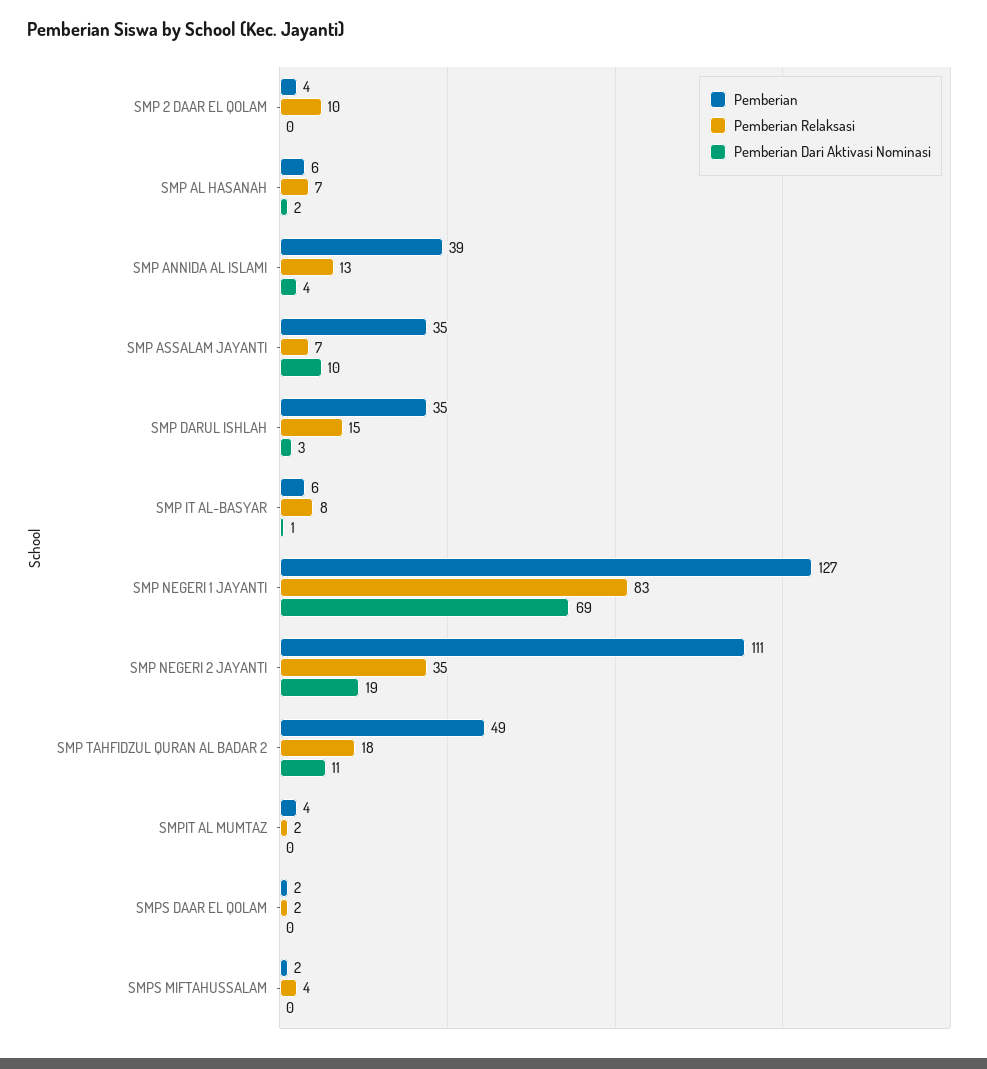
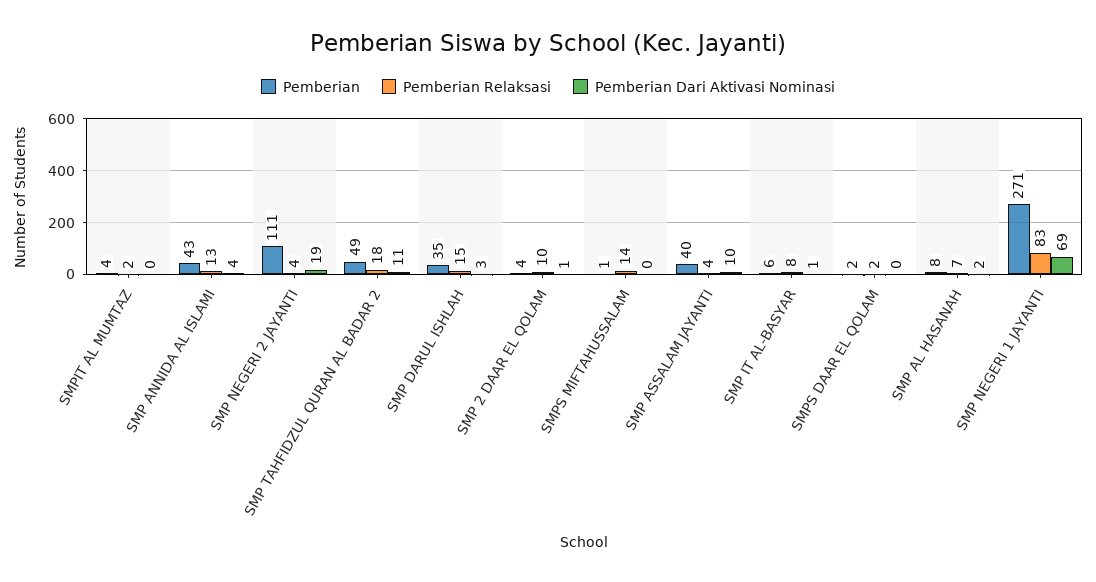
Pemberian Dari Aktivasi Nominasi, SMP 2 DAAR EL QOLAM: 0 -> 1
Pemberian, SMP AL HASANAH: 6 -> 8
Pemberian, SMP ANNIDA AL ISLAMI: 39 -> 43
Pemberian, SMP ASSALAM JAYANTI: 35 -> 40
Pemberian Relaksasi, SMP ASSALAM JAYANTI: 7 -> 4
Pemberian, SMP NEGERI 1 JAYANTI: 127 -> 271
Pemberian Relaksasi, SMP NEGERI 2 JAYANTI: 35 -> 4
Pemberian, SMPS MIFTAHUSSALAM: 2 -> 1
Pemberian Relaksasi, SMPS MIFTAHUSSALAM: 4 -> 14

